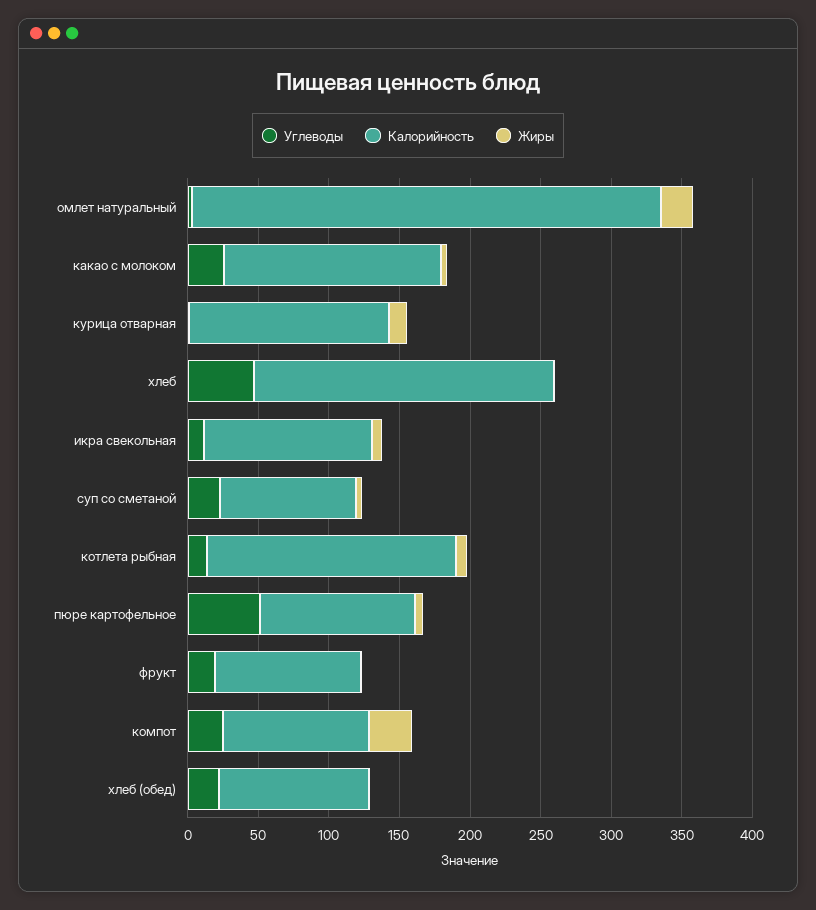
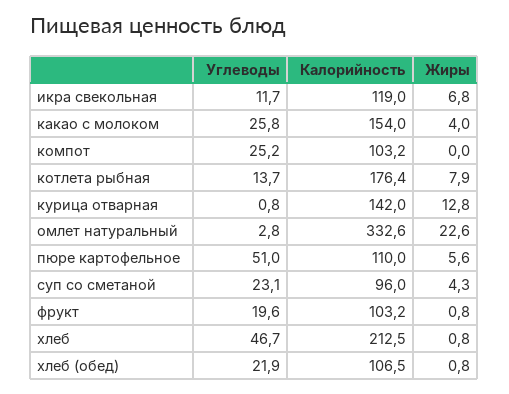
Жиры, компот: 30 -> 0

